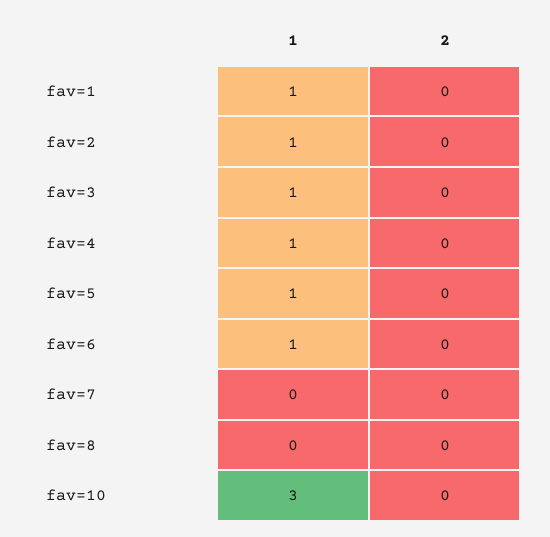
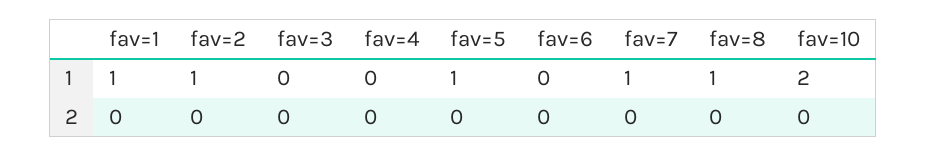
1, fav=3: 1 -> 0
1, fav=4: 1 -> 0
1, fav=6: 1 -> 0
1, fav=7: 0 -> 1
1, fav=8: 0 -> 1
1, fav=10: 3 -> 2

